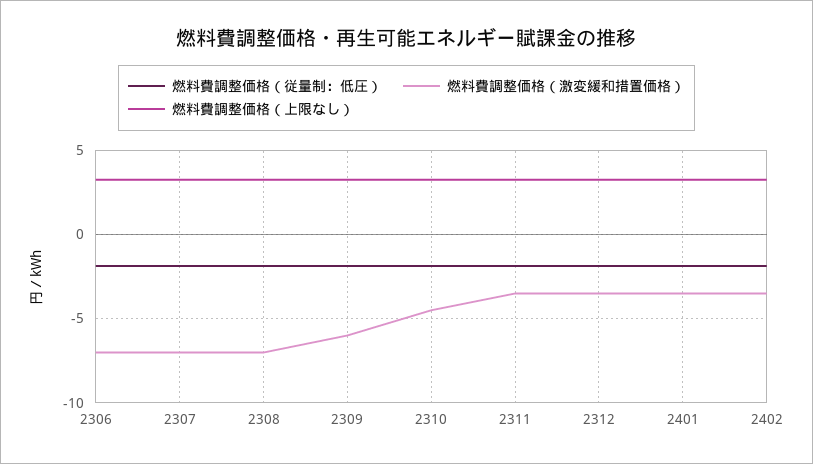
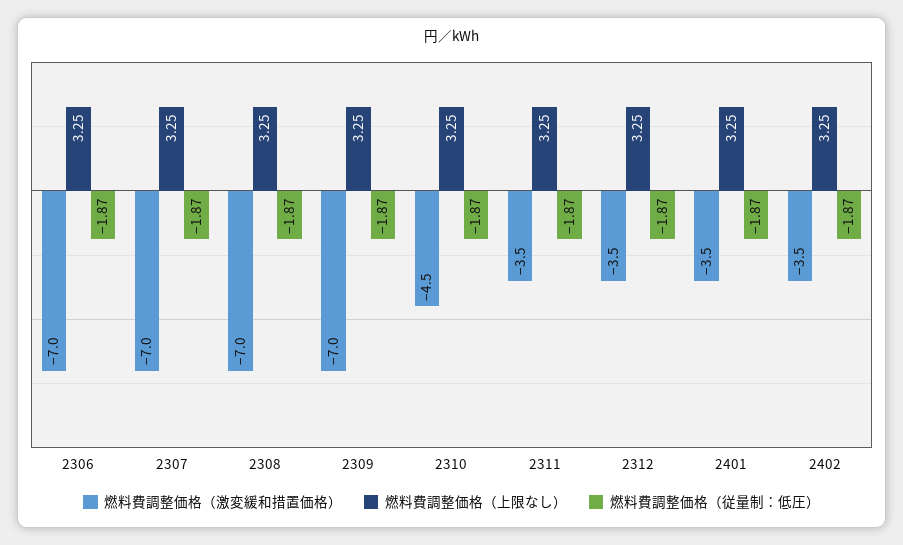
燃料費調整価格（激変緩和措置価格）, 2309: -6 -> -7

